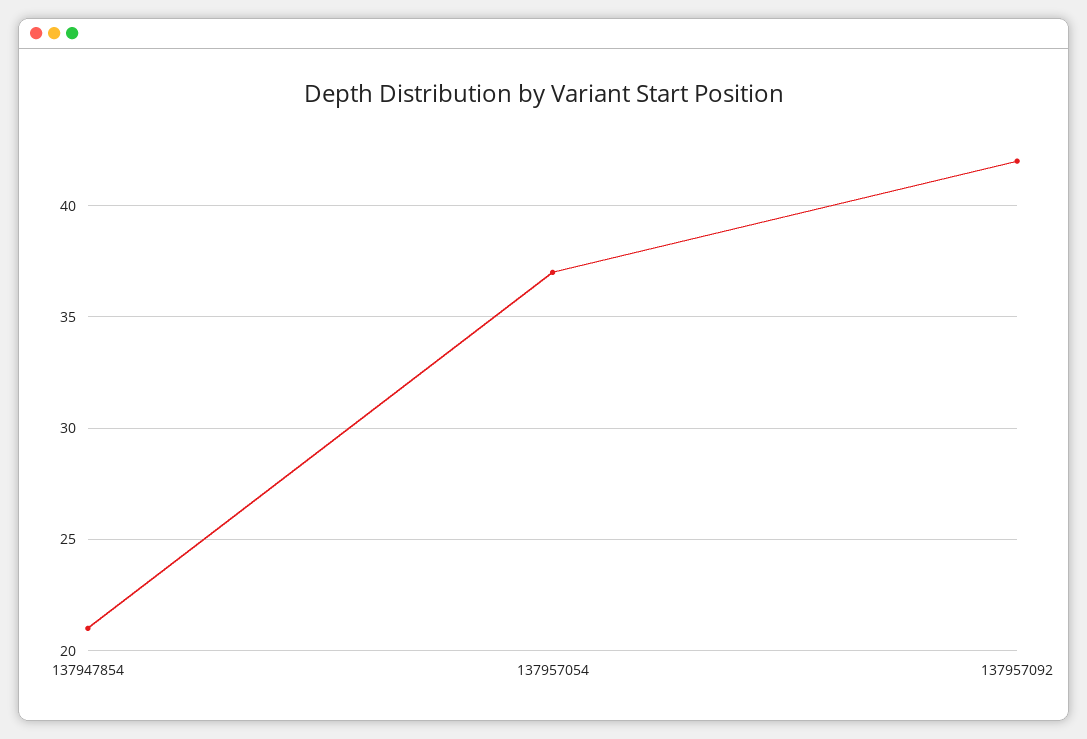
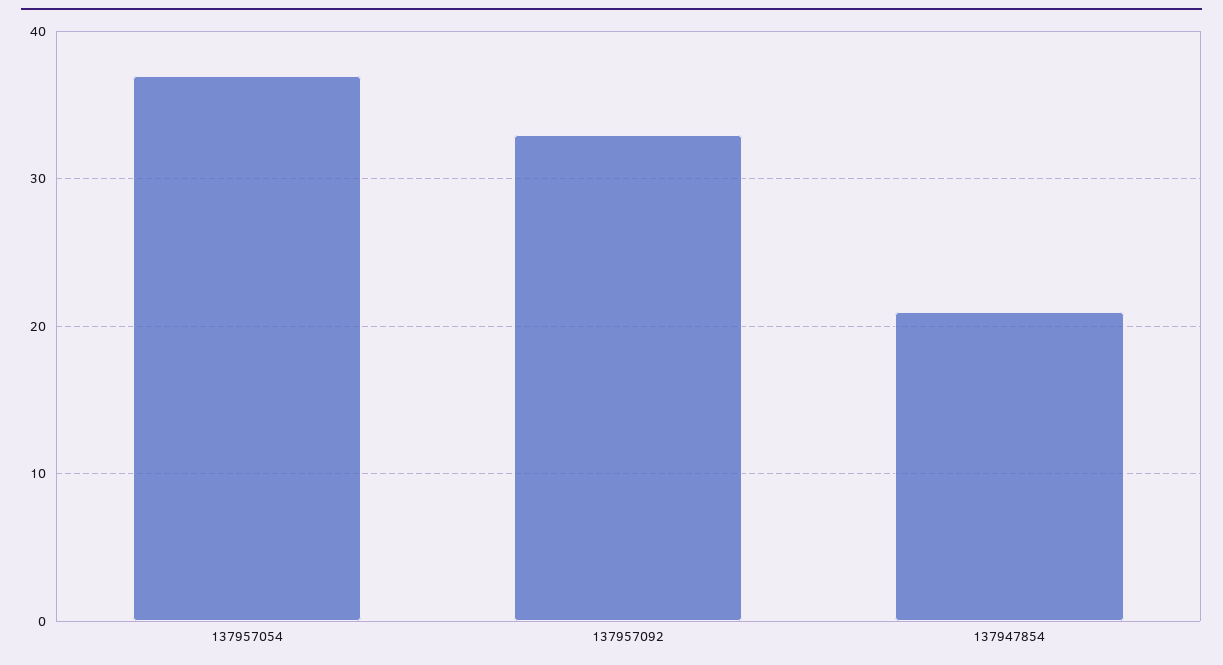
137957092: 42 -> 33

